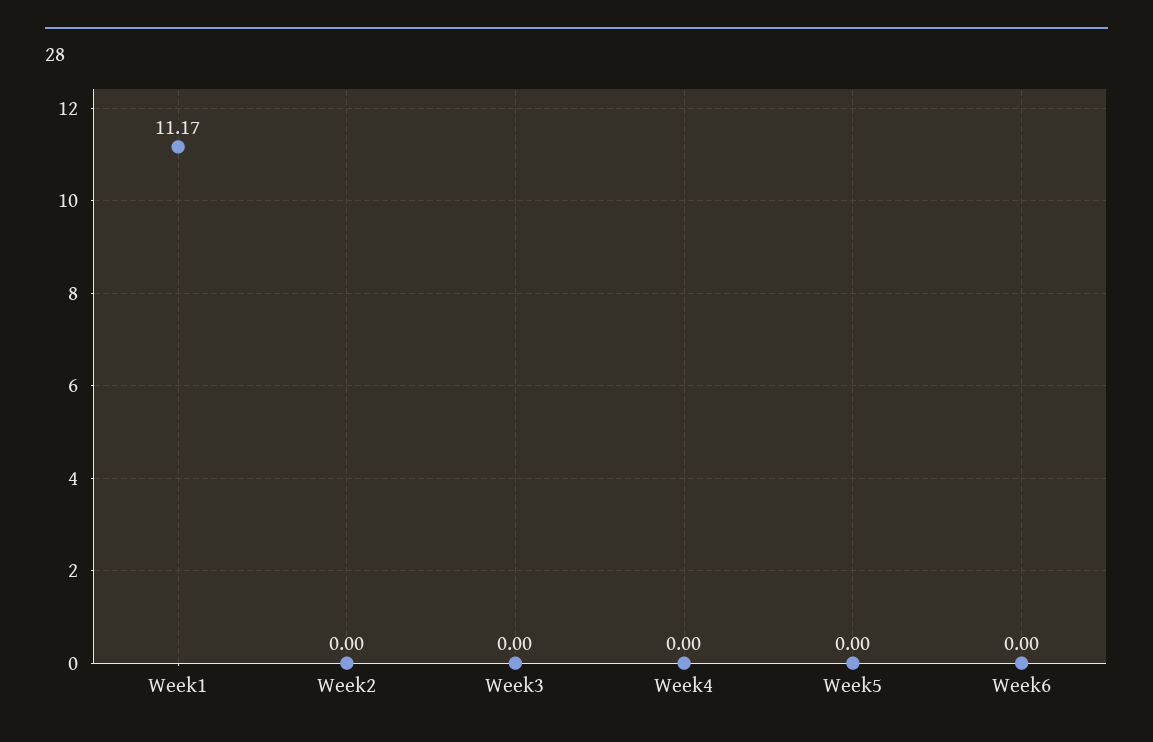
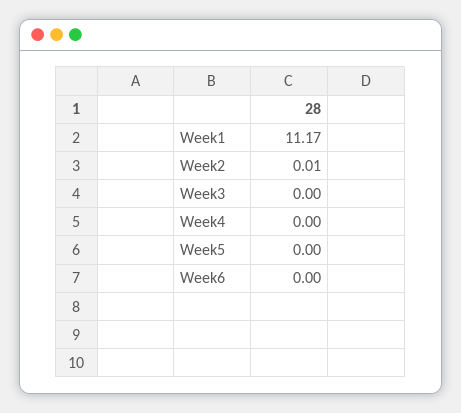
Week2: 0 -> 0.01

